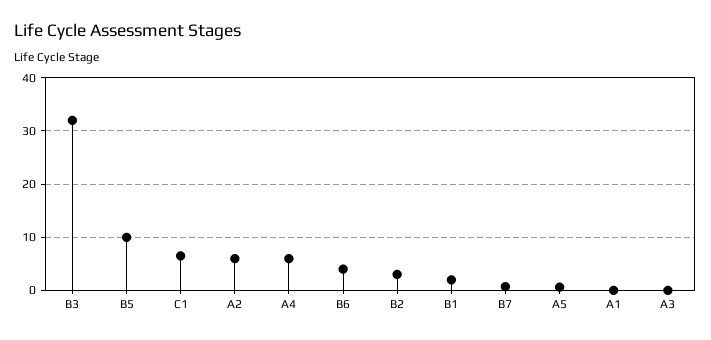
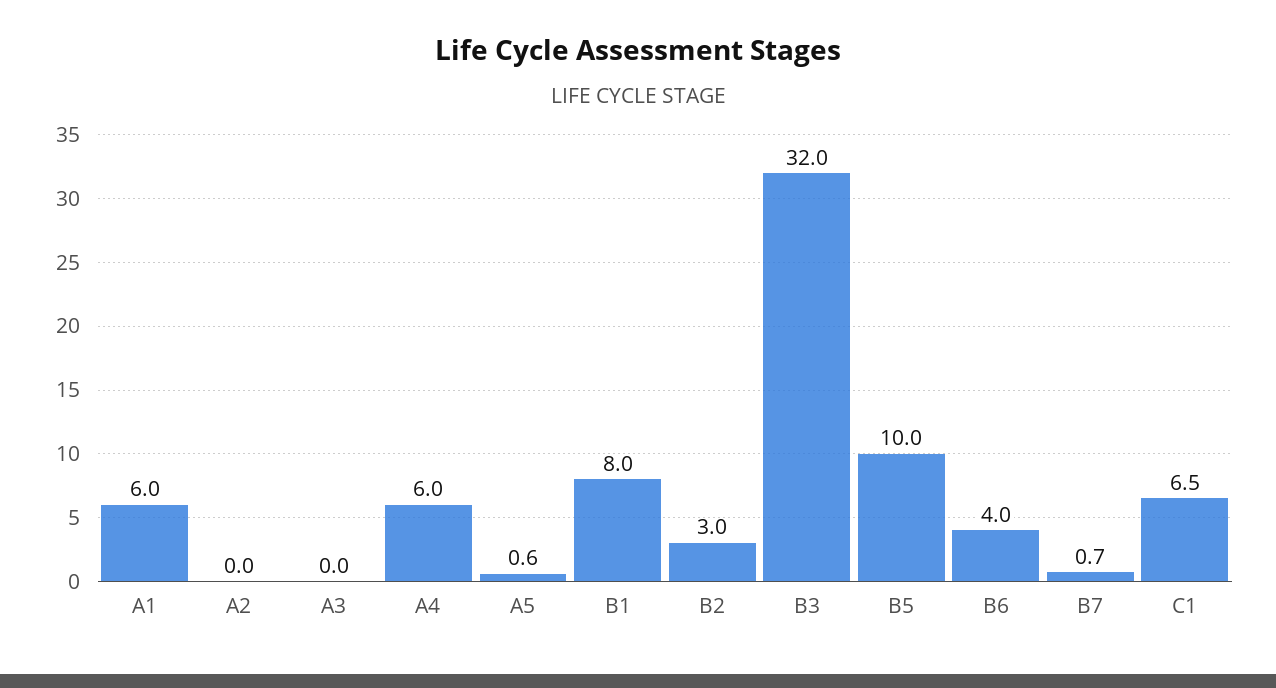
A2: 6 -> 0
B1: 2 -> 8
A1: 0 -> 6

